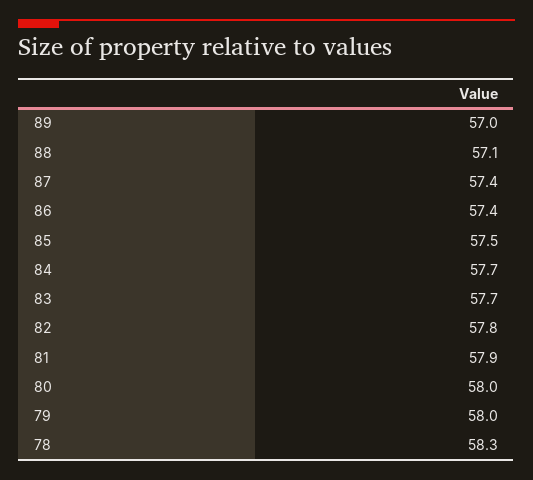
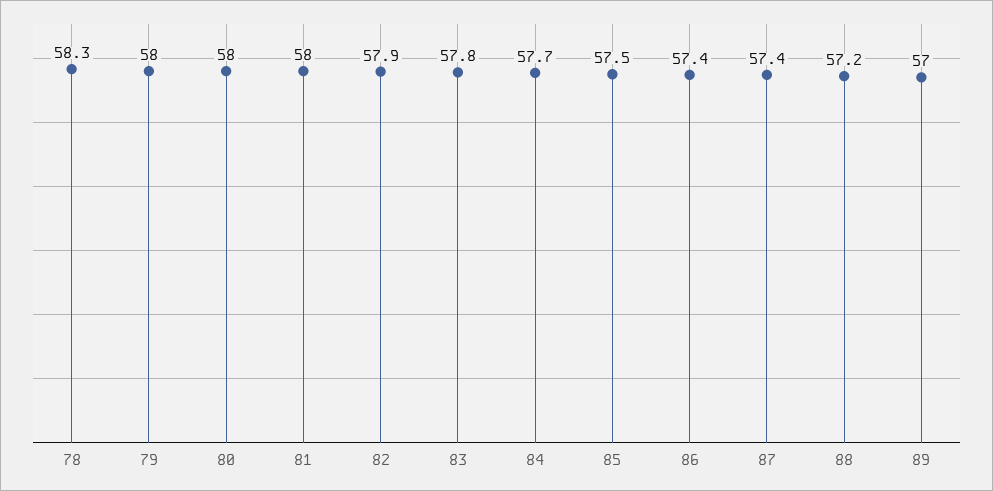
88: 57.1 -> 57.2
83: 57.7 -> 57.8
82: 57.8 -> 57.9
81: 57.9 -> 58

